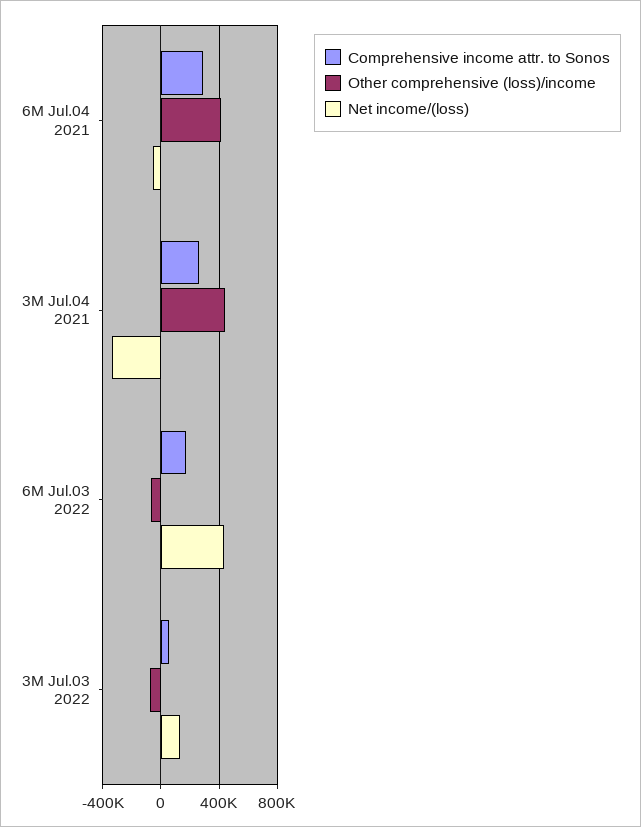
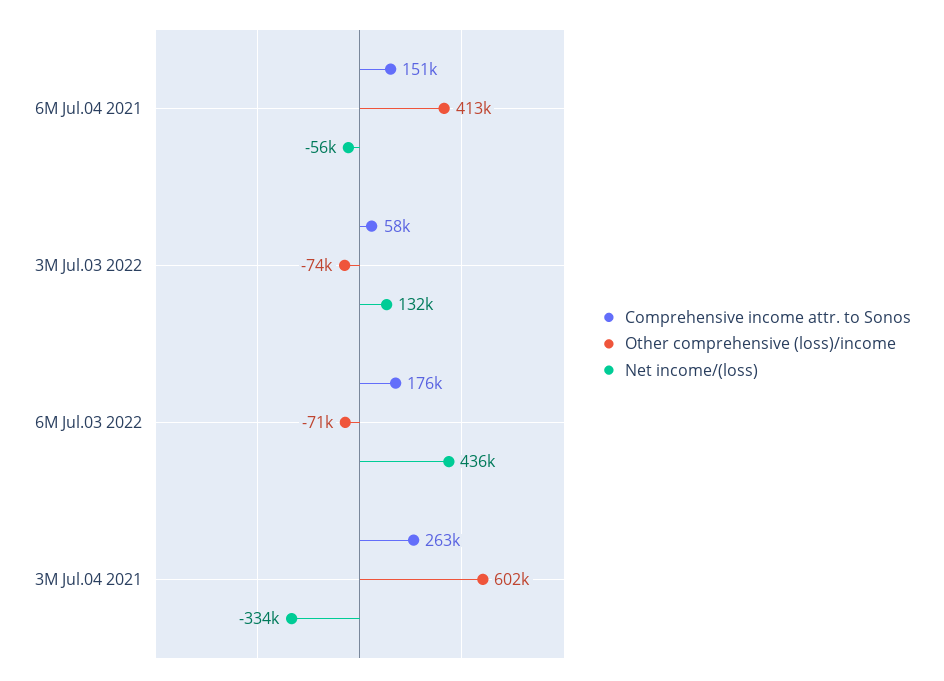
Comprehensive income attr. to Sonos, 6M Jul.04 2021: 300000 -> 151000
Other comprehensive (loss)/income, 3M Jul.04 2021: 450000 -> 602000

